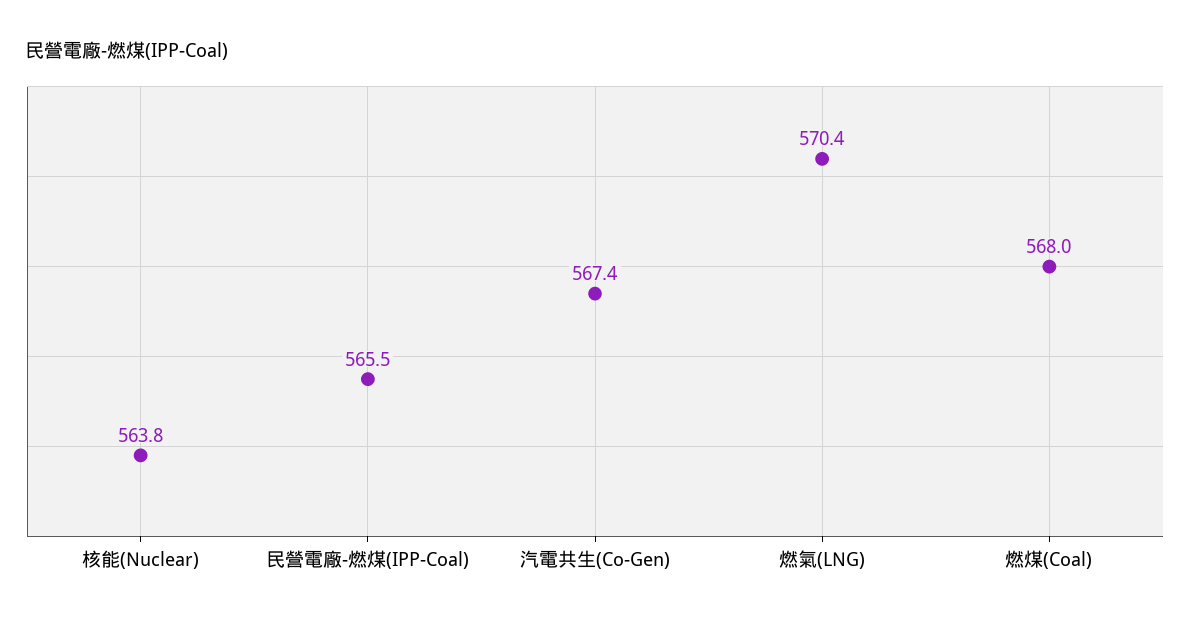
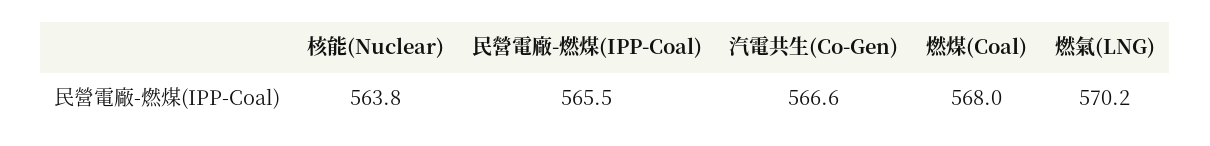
汽電共生(Co-Gen): 567.4 -> 566.6
燃氣(LNG): 570.4 -> 570.2

